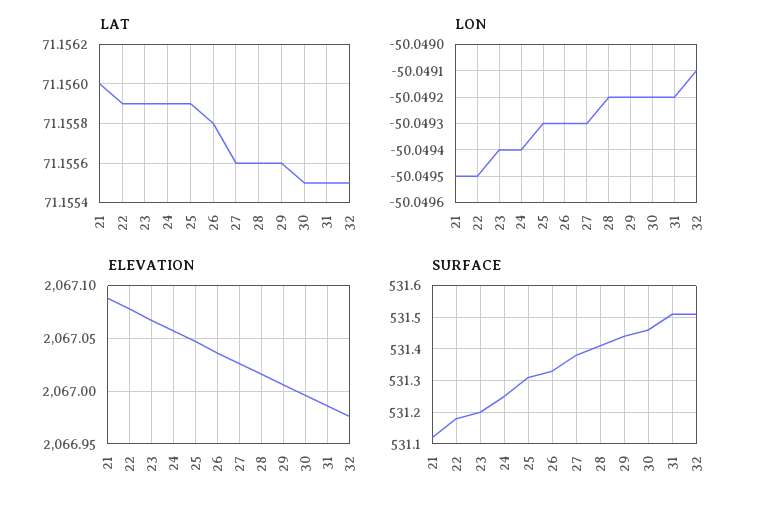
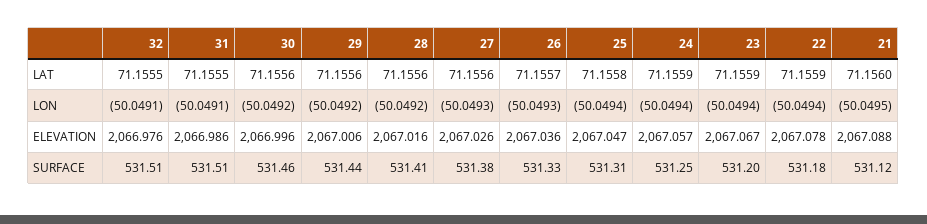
LAT, 25: 71.1559 -> 71.1558
LAT, 26: 71.1558 -> 71.1557
LAT, 30: 71.1555 -> 71.1556
LON, 22: -50.0495 -> -50.0494
LON, 25: -50.0493 -> -50.0494
LON, 31: -50.0492 -> -50.0491

